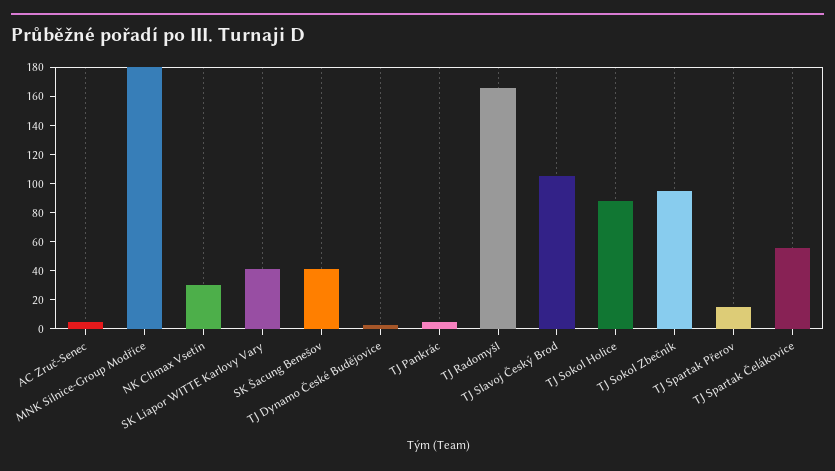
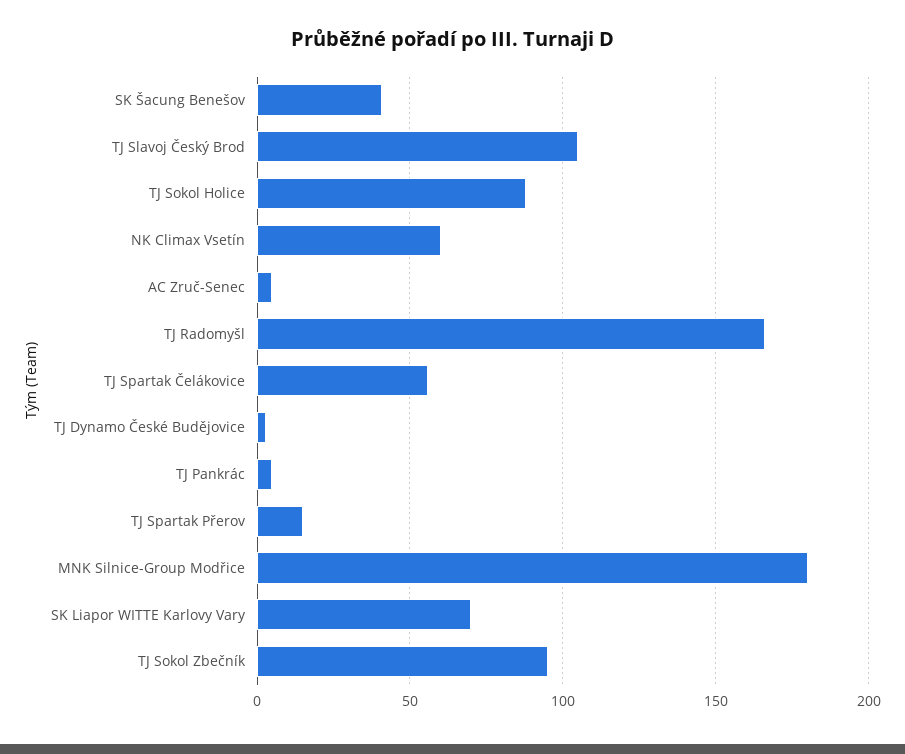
NK Climax Vsetín: 30 -> 60
SK Liapor WITTE Karlovy Vary: 40 -> 70

